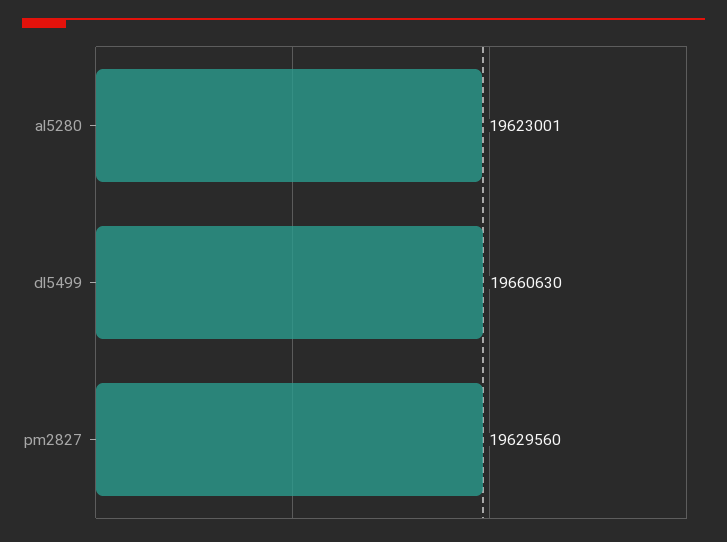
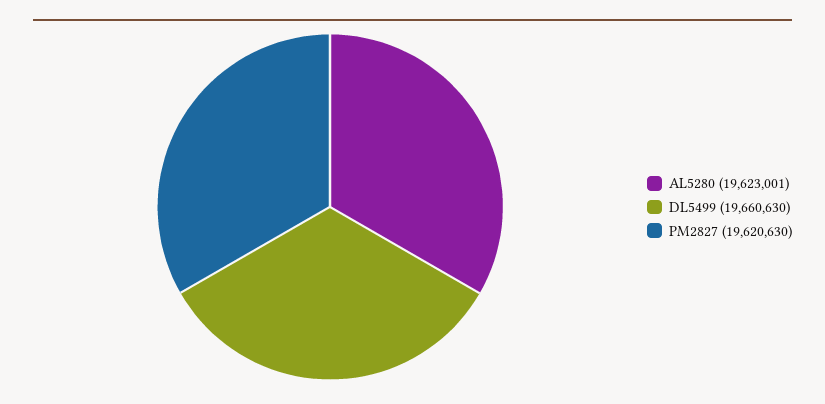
pm2827: 19629560 -> 19620630

